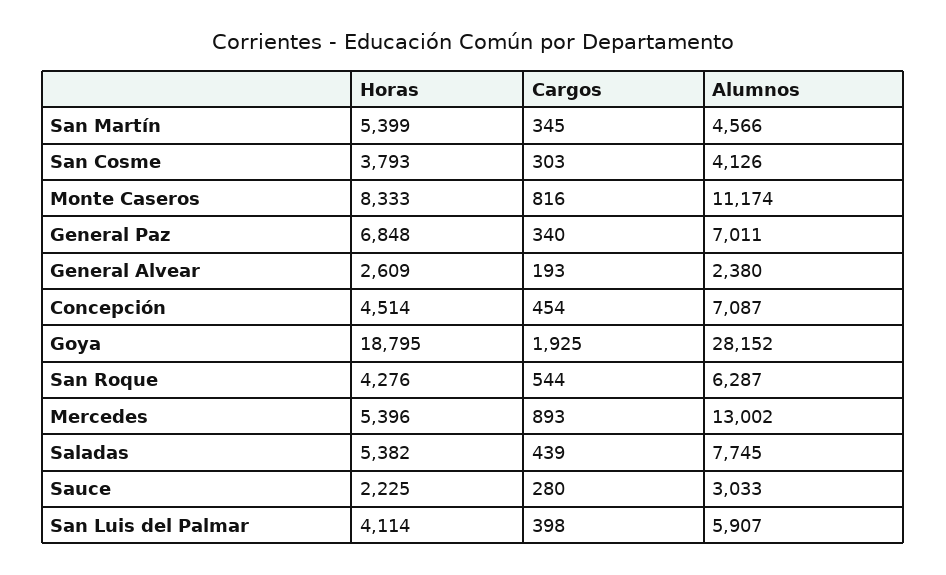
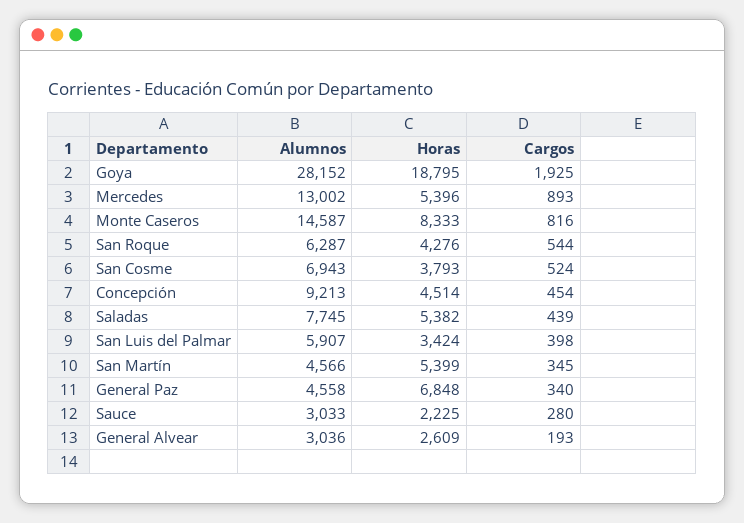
Cargos, San Cosme: 303 -> 524
Alumnos, San Cosme: 4126 -> 6943
Alumnos, Monte Caseros: 11174 -> 14587
Alumnos, General Paz: 7011 -> 4558
Alumnos, General Alvear: 2380 -> 3036
Alumnos, Concepción: 7087 -> 9213
Horas, San Luis del Palmar: 4114 -> 3424

